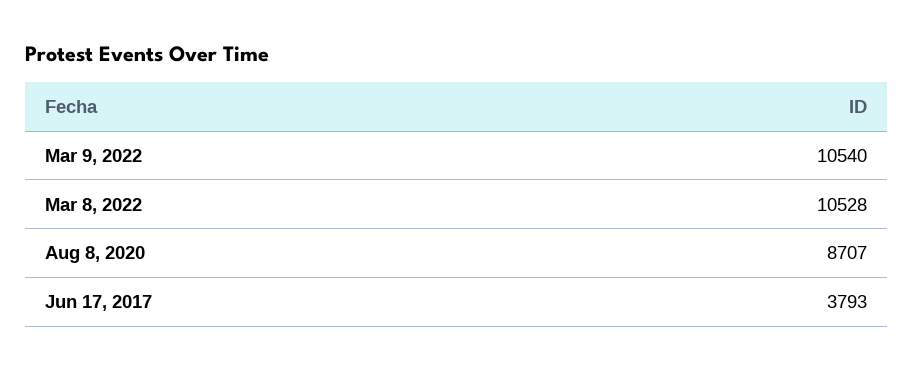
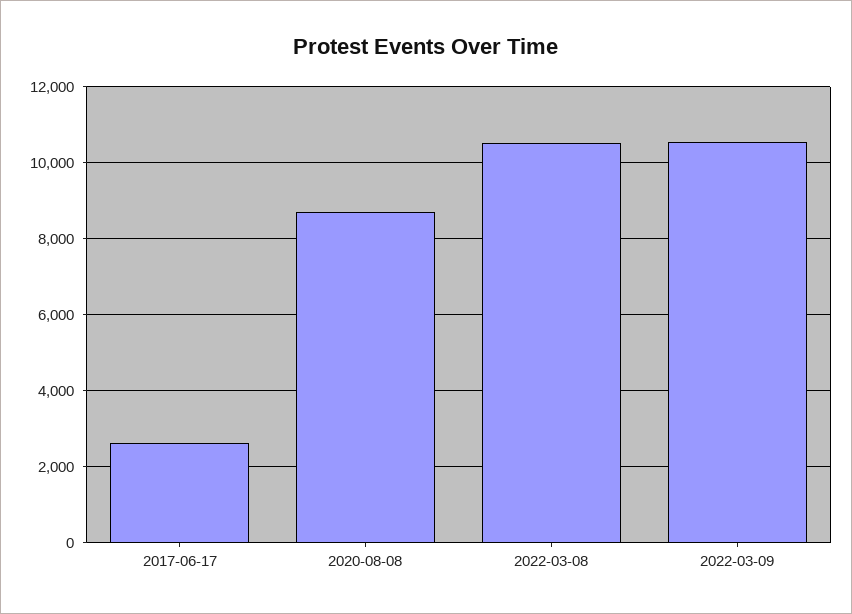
Jun 17, 2017: 3793 -> 2600

